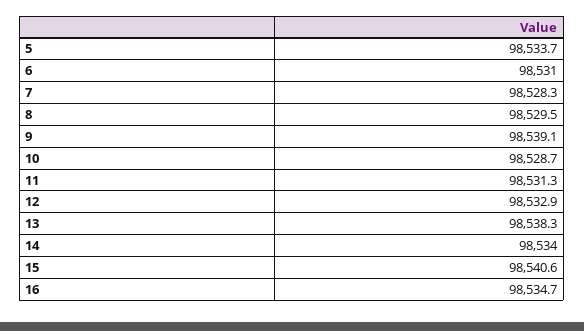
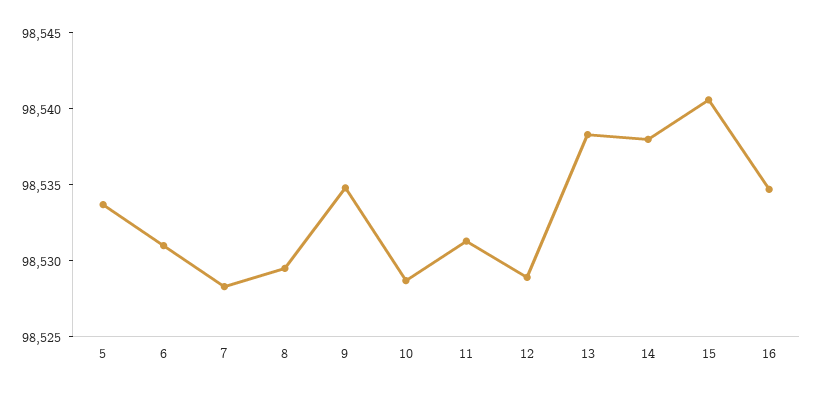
9: 98539.1 -> 98535
12: 98532.9 -> 98529
14: 98534 -> 98538

